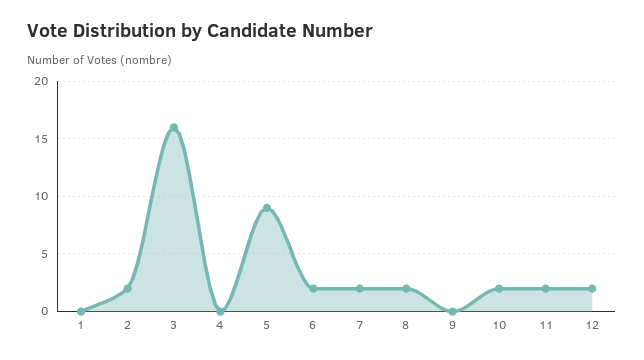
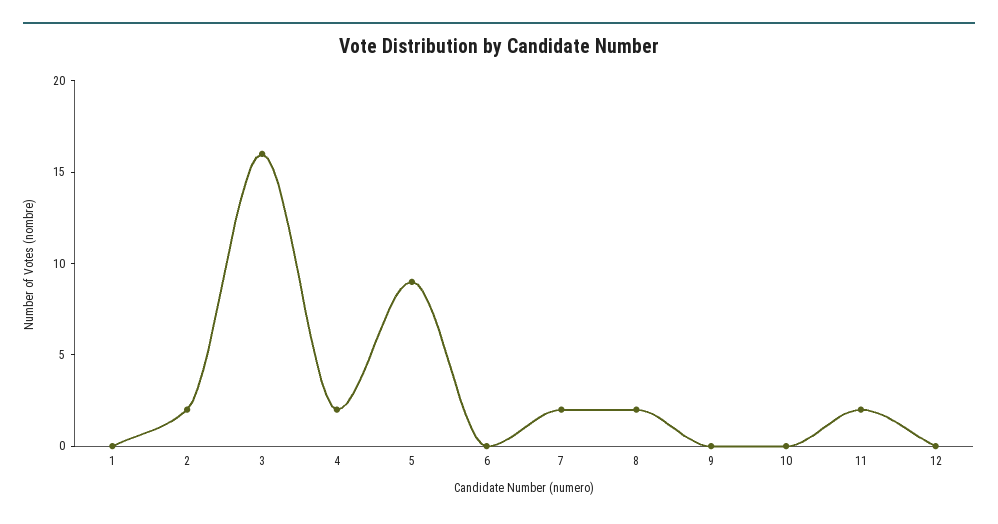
4: 0 -> 2
6: 2 -> 0
10: 2 -> 0
12: 2 -> 0

